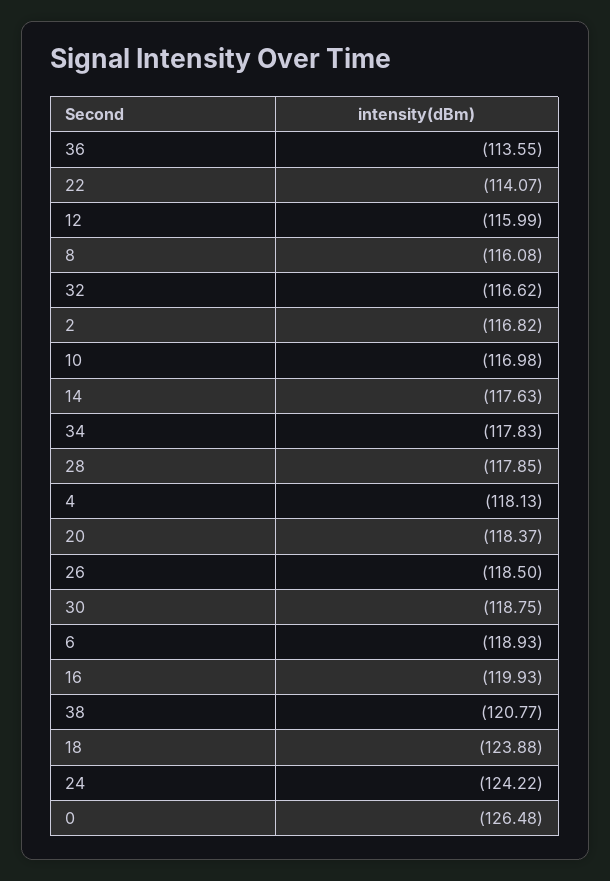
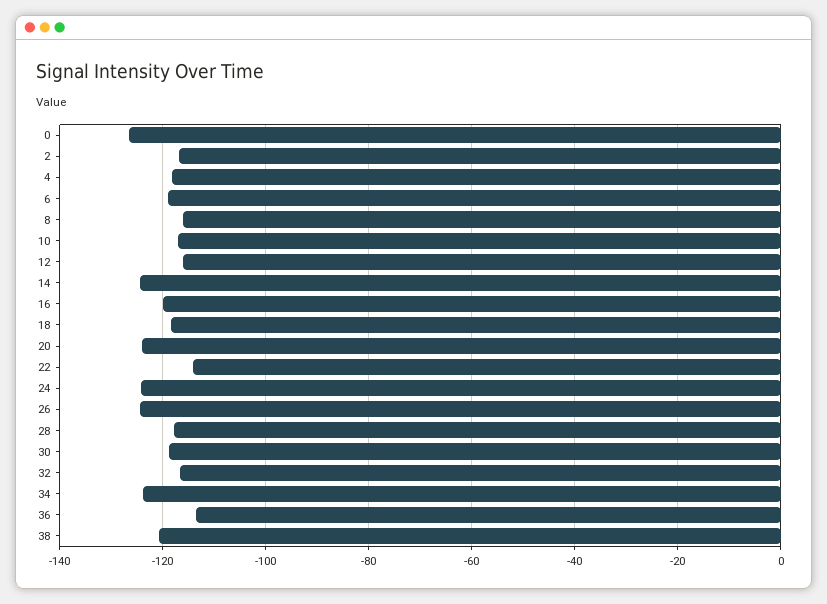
14: -117.63 -> -124
34: -117.83 -> -124
20: -118.37 -> -124
26: -118.5 -> -124
18: -123.88 -> -118

